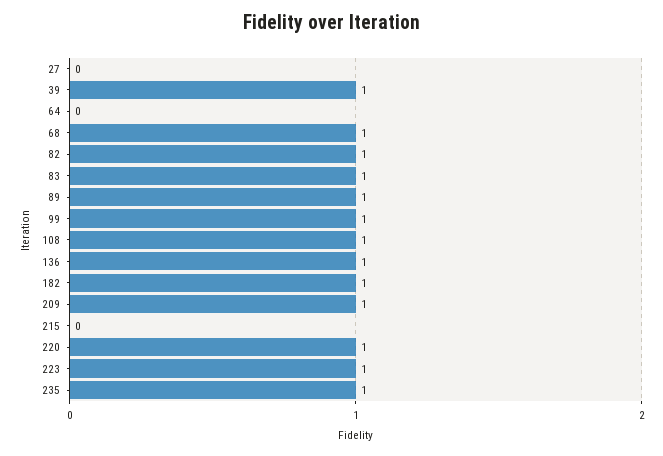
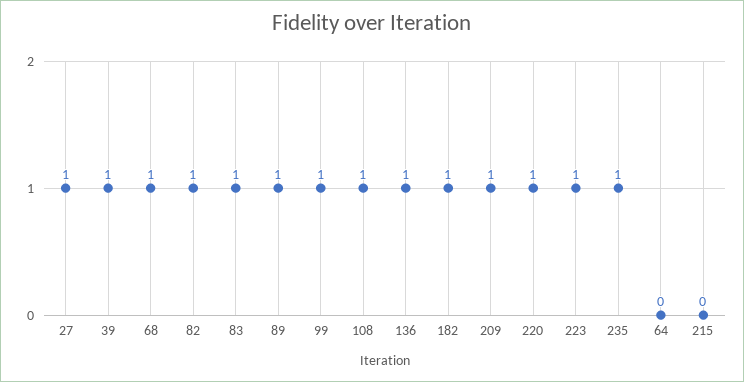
27: 0 -> 1

